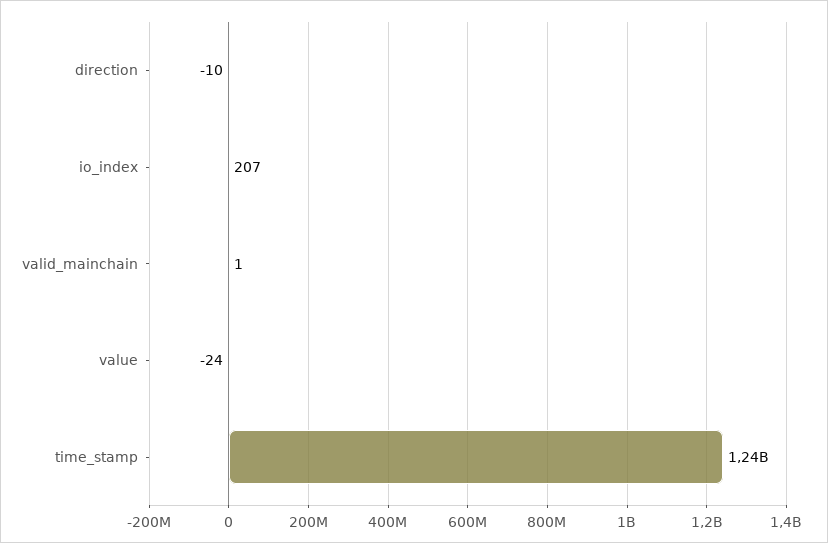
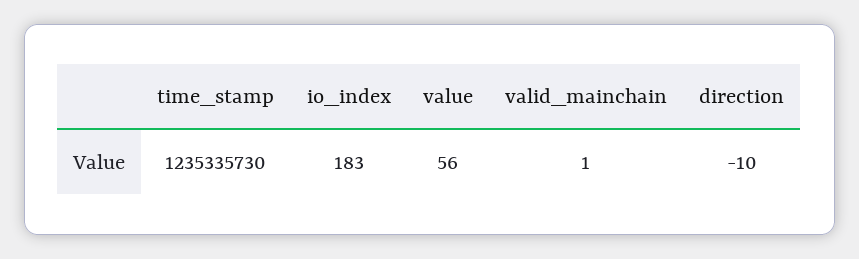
io_index: 207 -> 183
value: -24 -> 56

